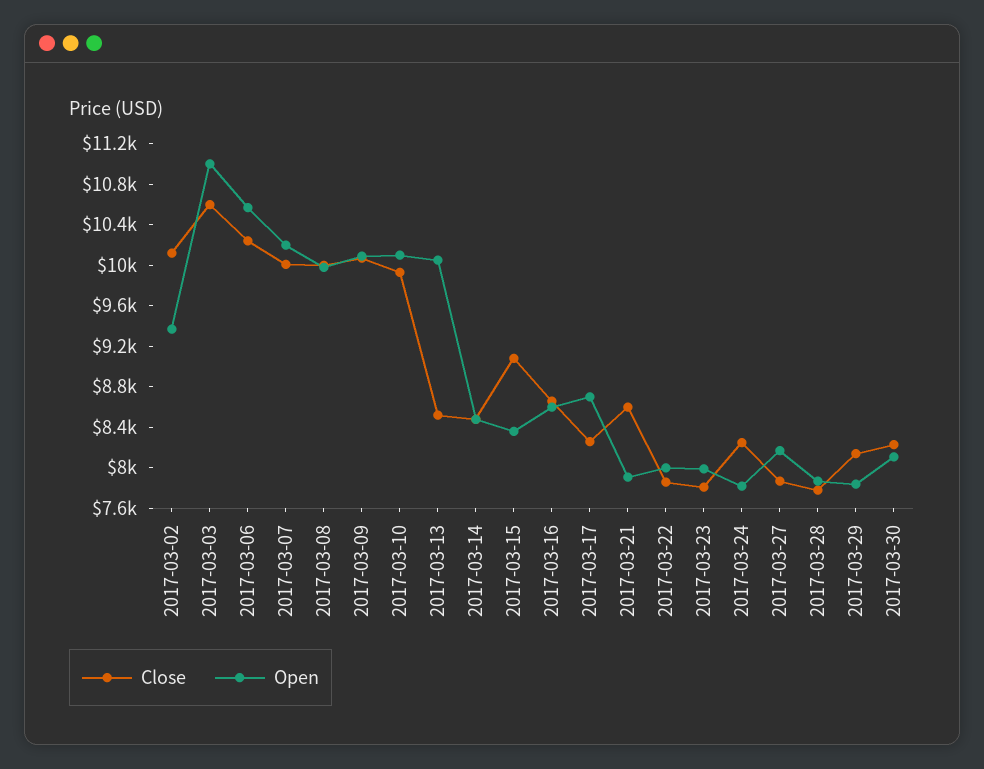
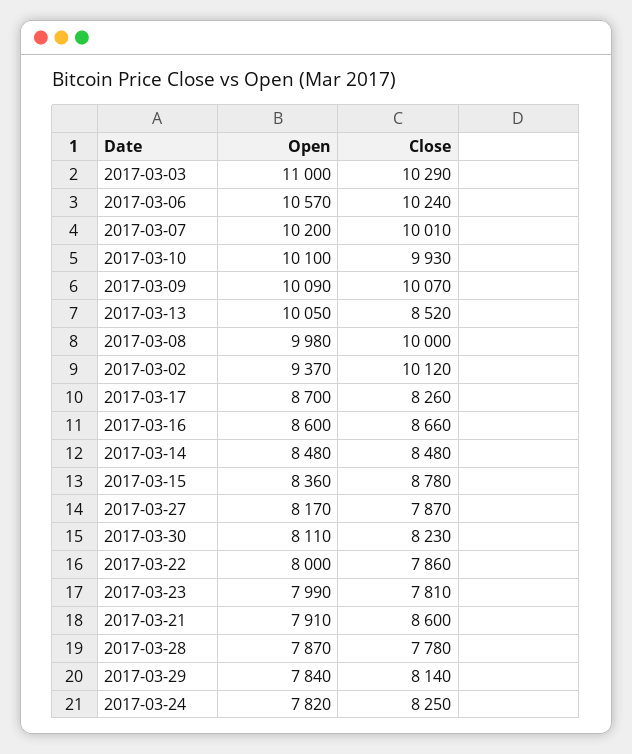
Close, 2017-03-03: 10600 -> 10290
Close, 2017-03-15: 9100 -> 8780

